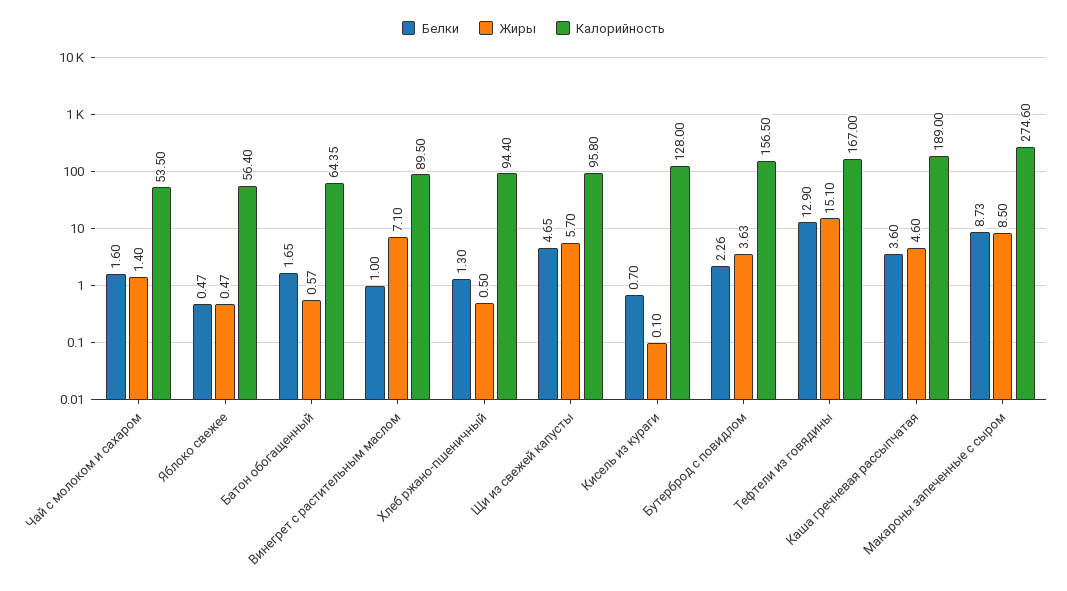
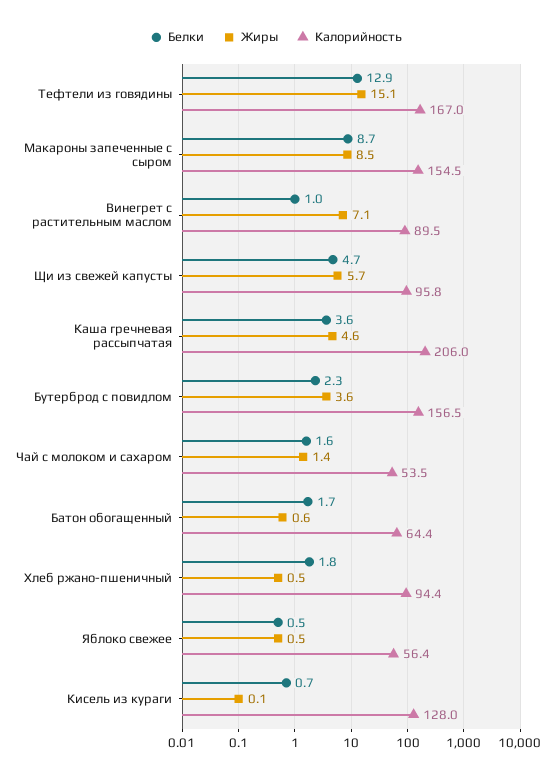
Белки, Хлеб ржано-пшеничный: 1.3 -> 1.8
Калорийность, Каша гречневая рассыпчатая: 189 -> 206
Калорийность, Макароны запеченные с сыром: 274.6 -> 154.5

